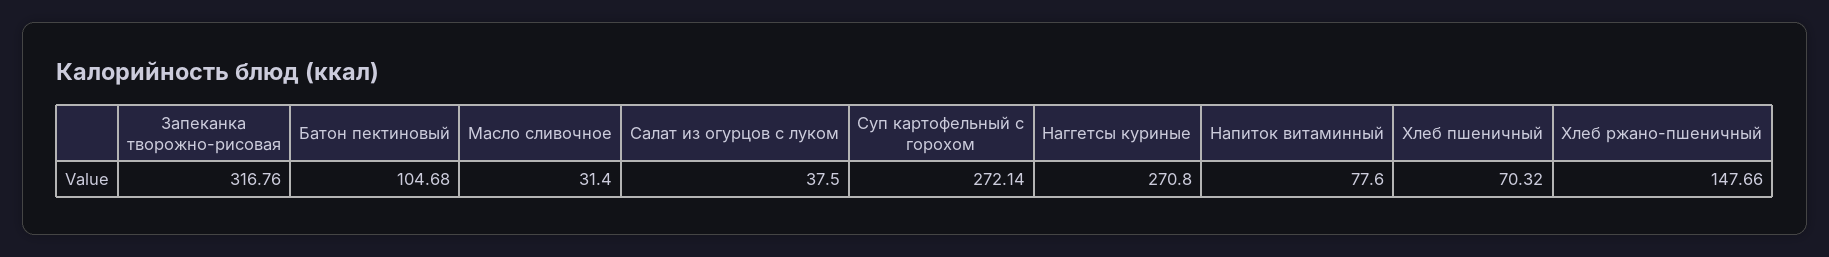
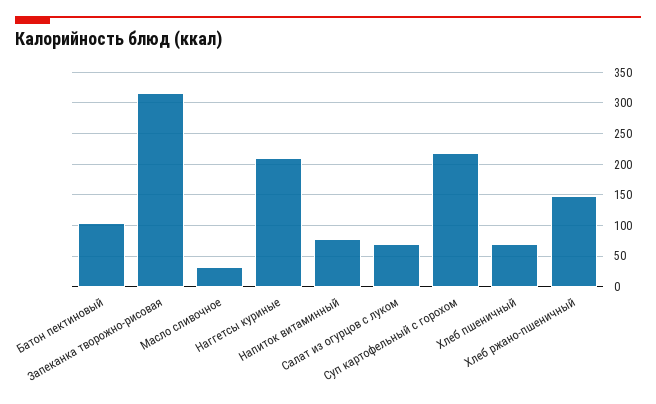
Салат из огурцов с луком: 37.5 -> 70
Суп картофельный с горохом: 272.14 -> 220
Наггетсы куриные: 270.8 -> 210

